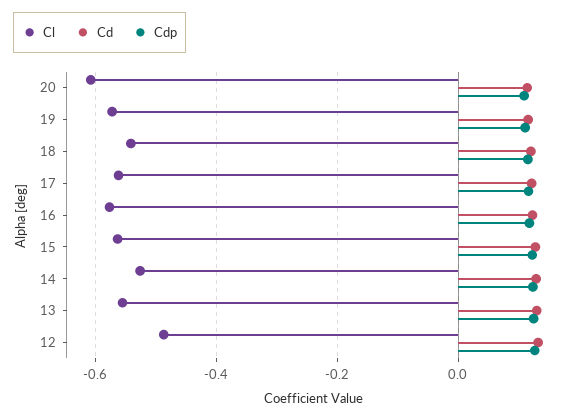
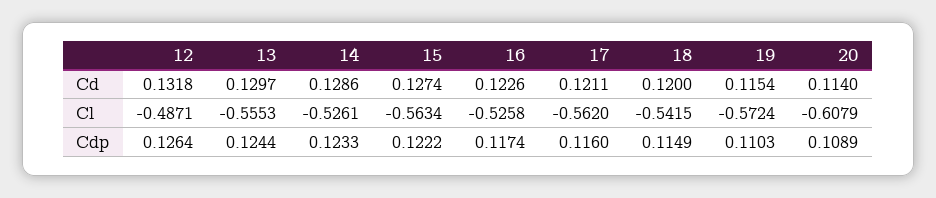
Cl, 16: -0.58 -> -0.5258

